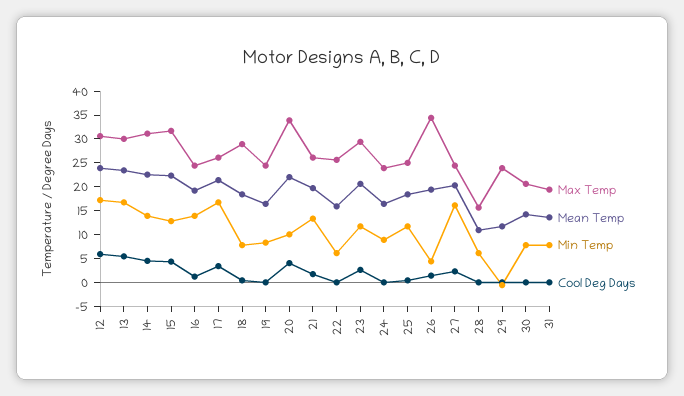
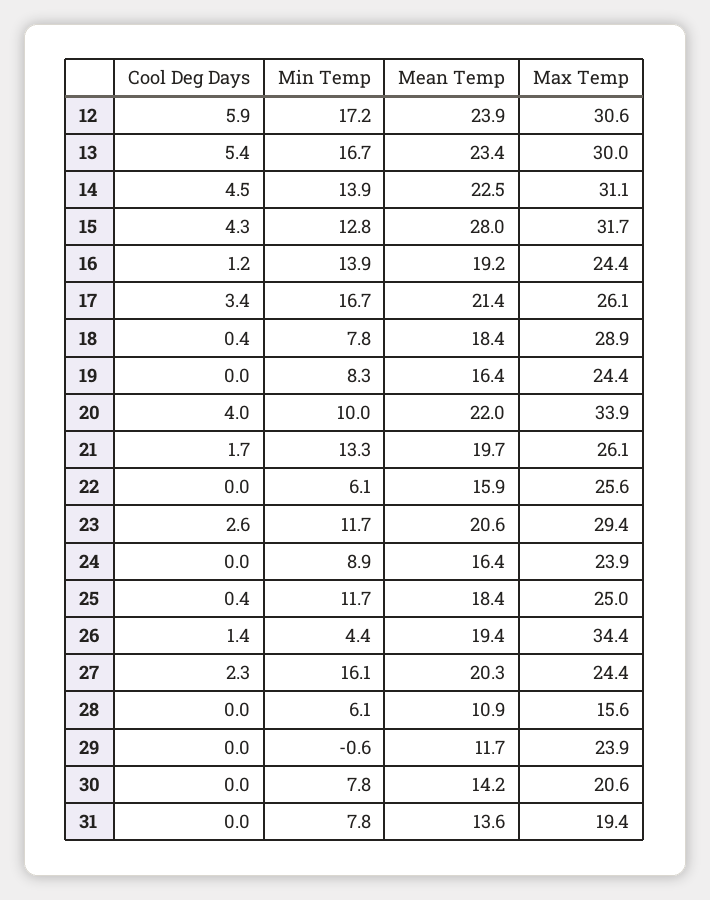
Mean Temp, 15: 22.5 -> 28

